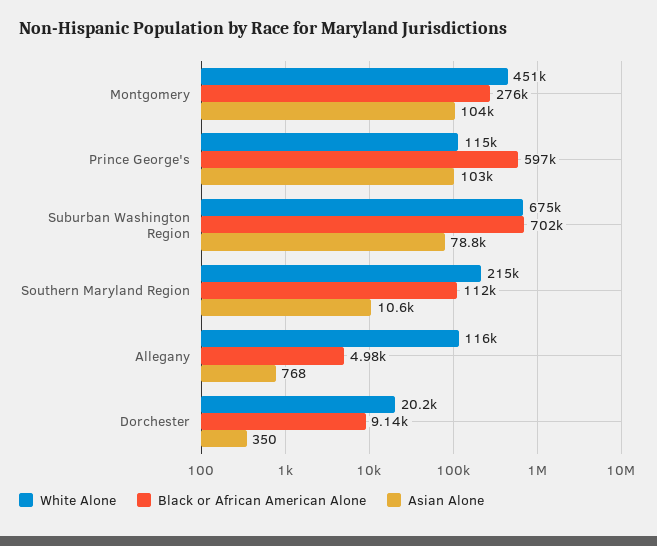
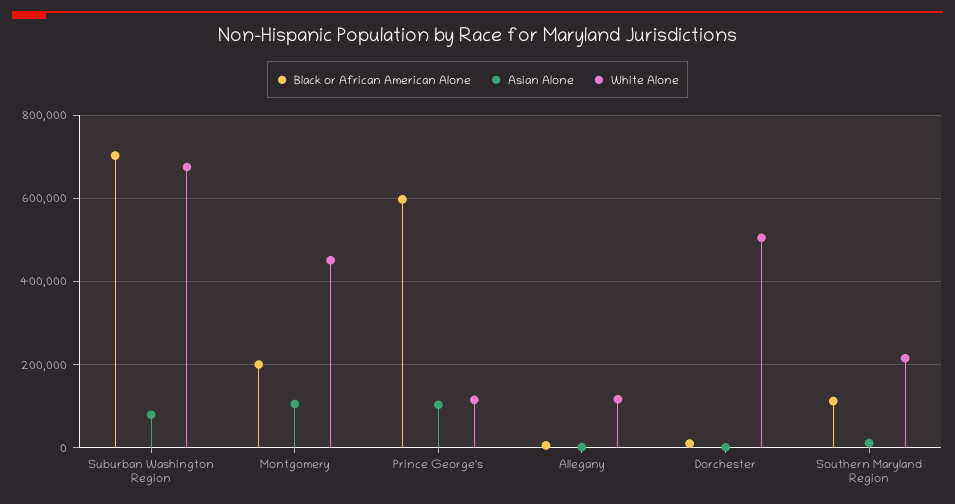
Black or African American Alone, Montgomery: 276000 -> 200000
White Alone, Dorchester: 20200 -> 500000

